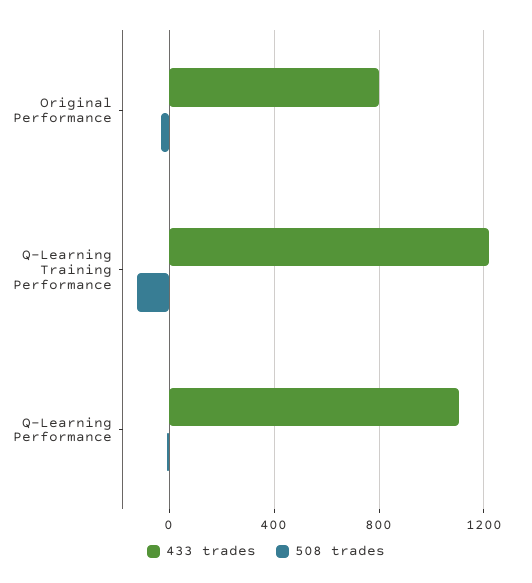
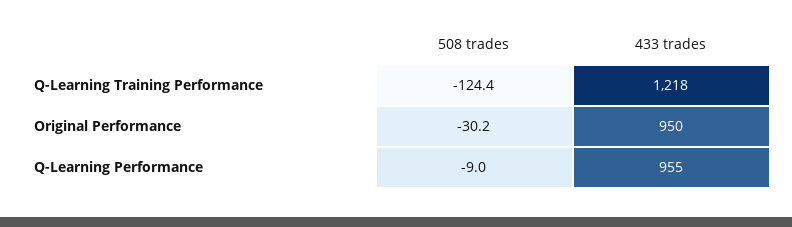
433 trades, Original Performance: 800 -> 950
433 trades, Q-Learning Performance: 1100 -> 955

